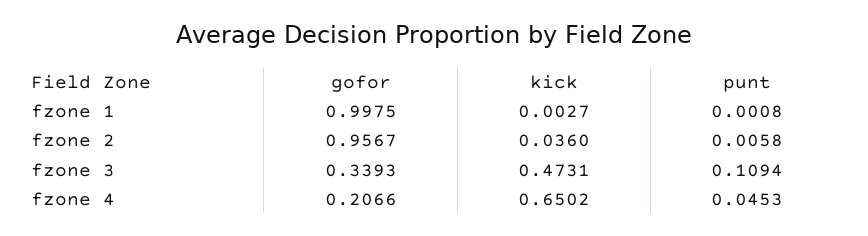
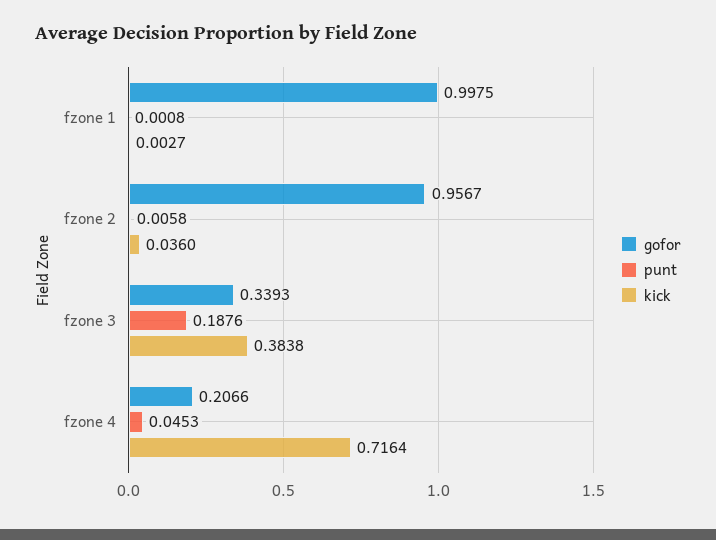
kick, fzone 3: 0.4731 -> 0.3838
punt, fzone 3: 0.1094 -> 0.1876
kick, fzone 4: 0.6502 -> 0.7164

